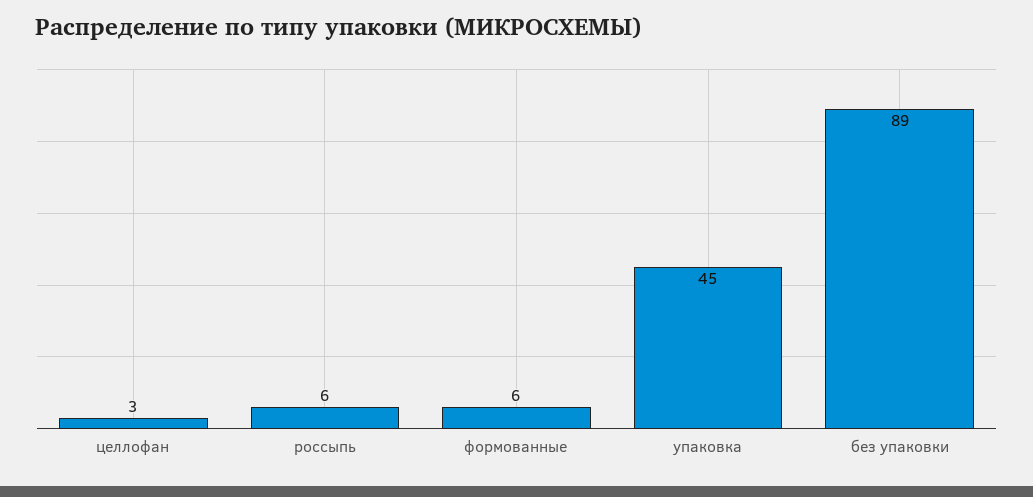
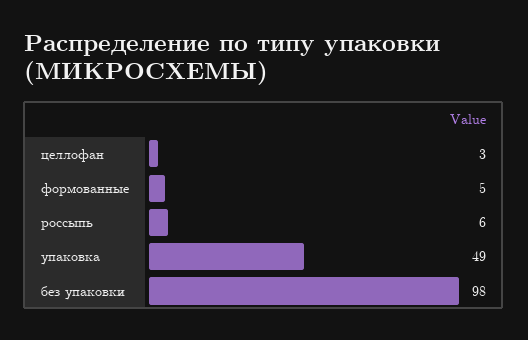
формованные: 6 -> 5
упаковка: 45 -> 49
без упаковки: 89 -> 98

